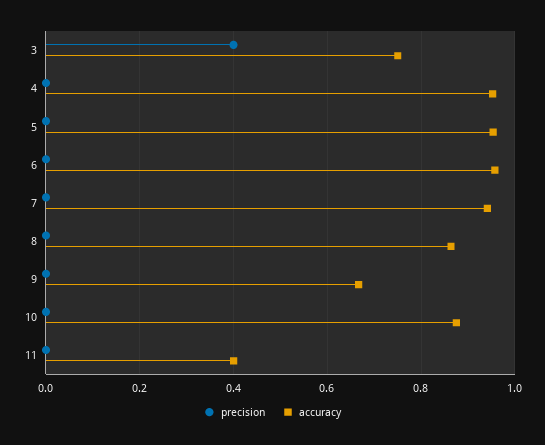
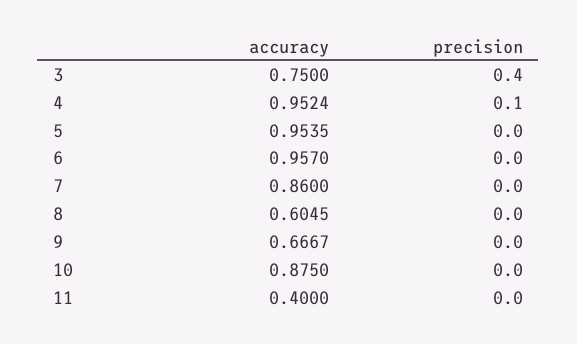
precision, 4: 0 -> 0.1
accuracy, 7: 0.94 -> 0.86
accuracy, 8: 0.86 -> 0.6045

